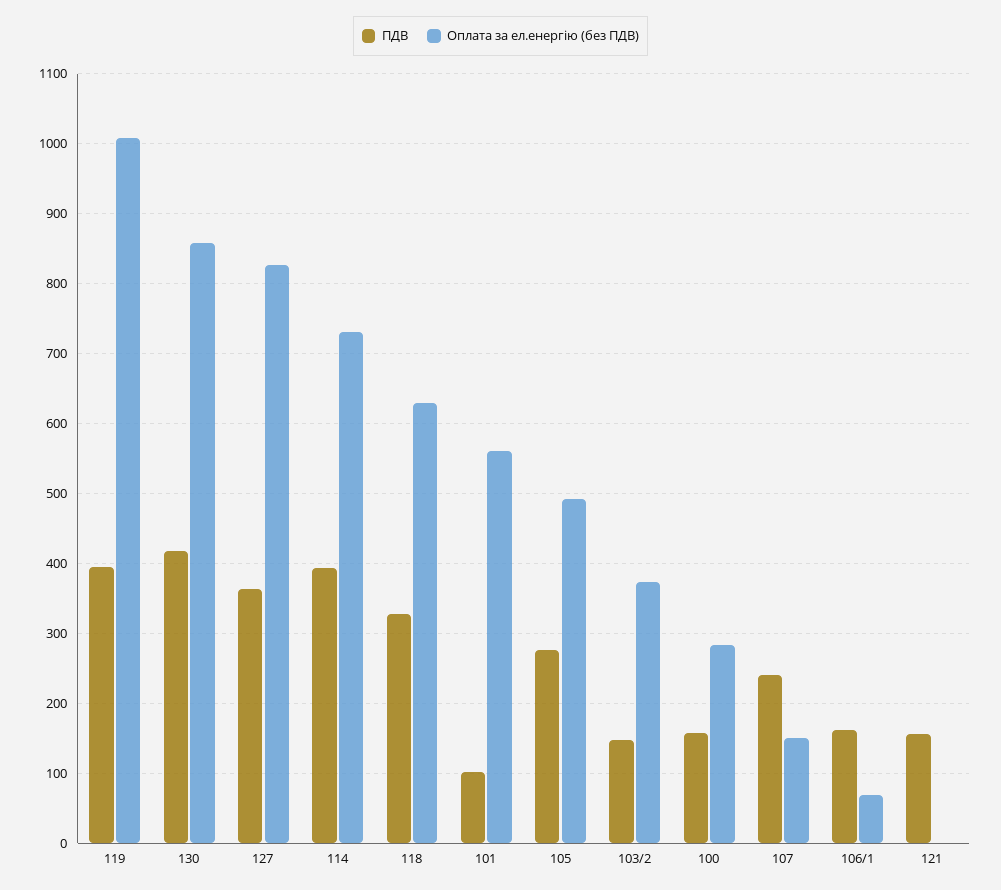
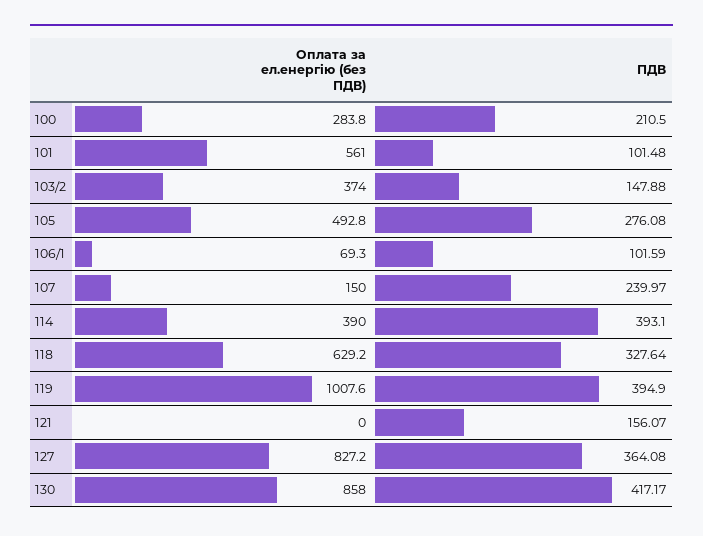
Оплата за ел.енергію (без ПДВ), 114: 730 -> 390
ПДВ, 100: 160 -> 210.5
ПДВ, 106/1: 160 -> 101.59

